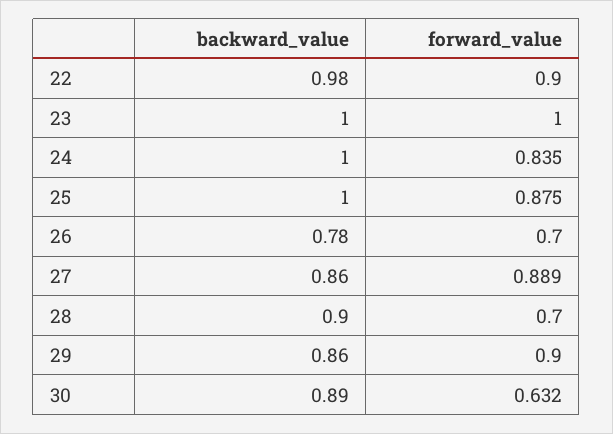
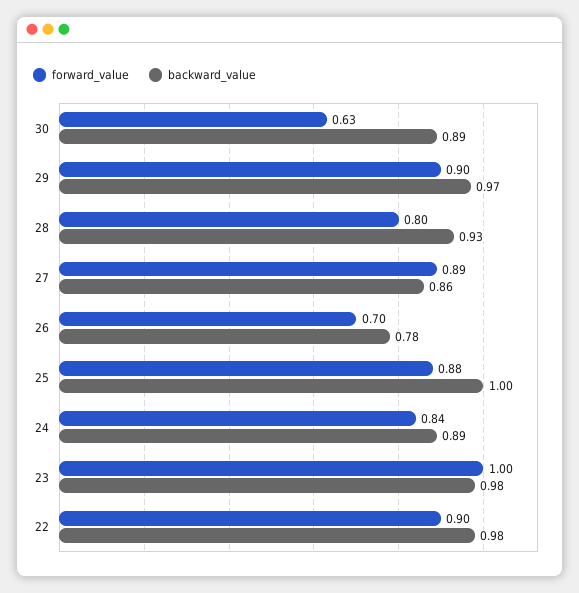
backward_value, 23: 1 -> 0.98
backward_value, 24: 1 -> 0.89
backward_value, 28: 0.9 -> 0.93
forward_value, 28: 0.7 -> 0.8
backward_value, 29: 0.86 -> 0.97

